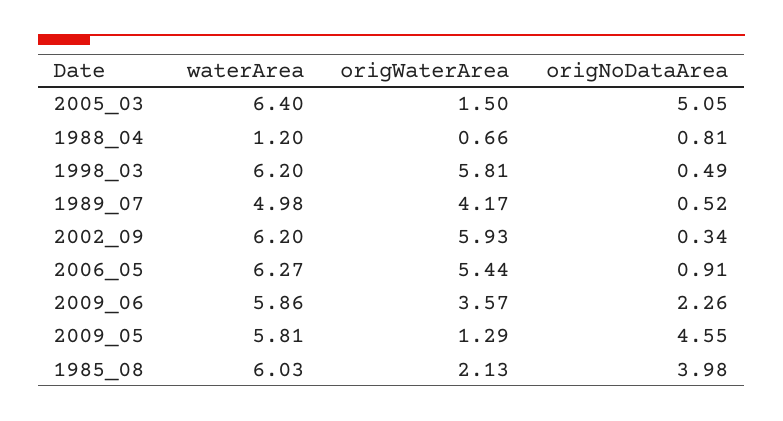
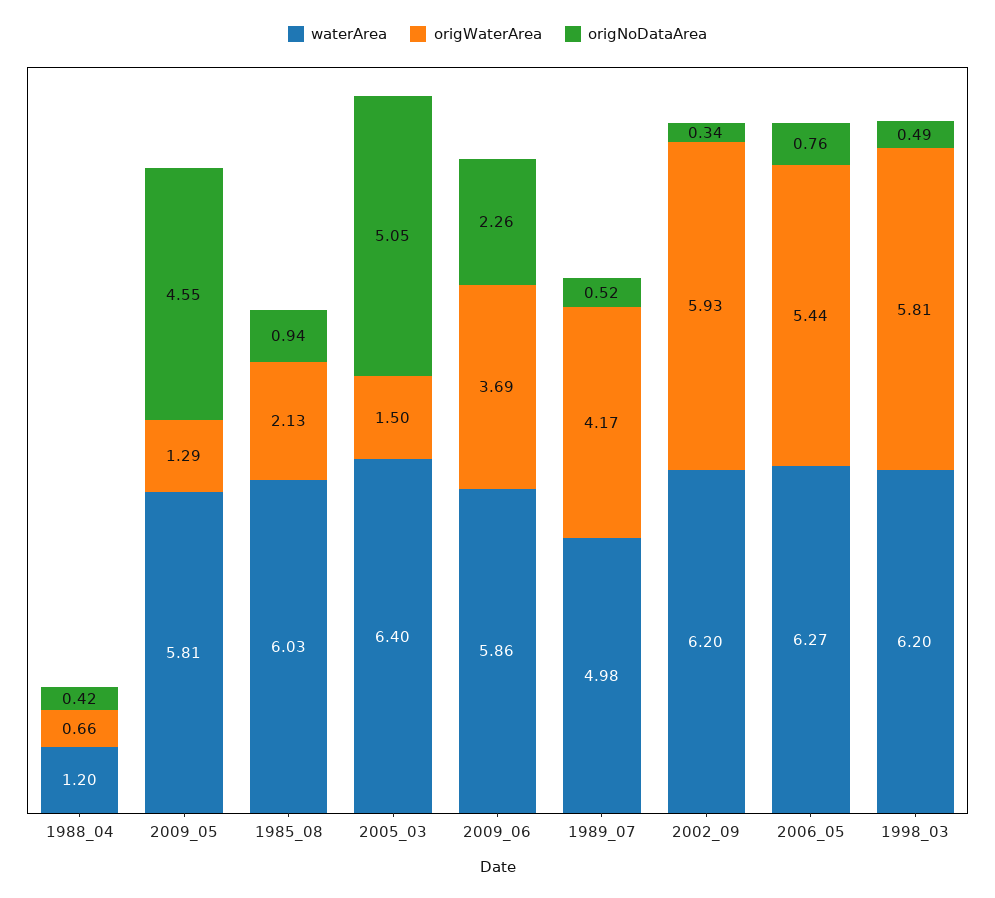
origNoDataArea, 1988_04: 0.81 -> 0.42
origNoDataArea, 2006_05: 0.91 -> 0.76
origWaterArea, 2009_06: 3.57 -> 3.69
origNoDataArea, 1985_08: 3.98 -> 0.94

